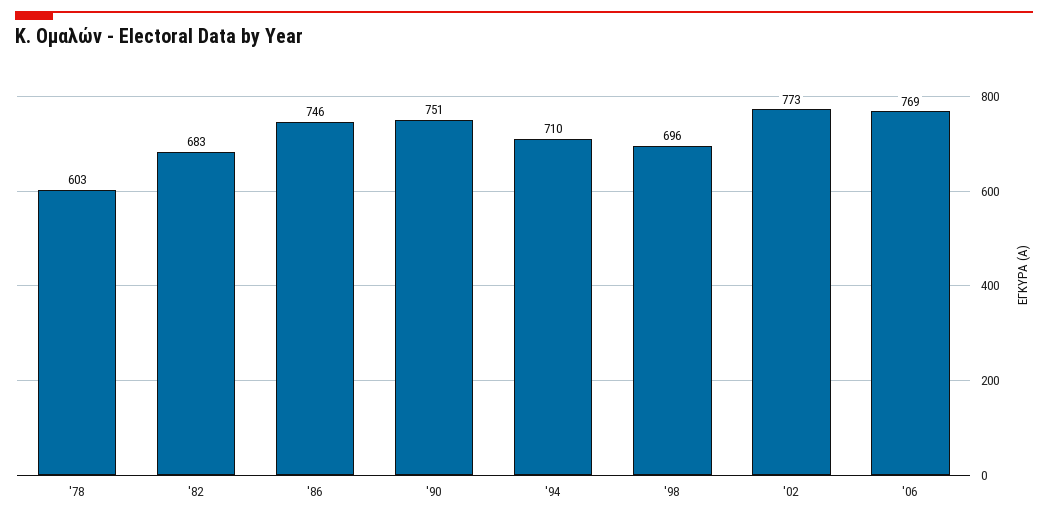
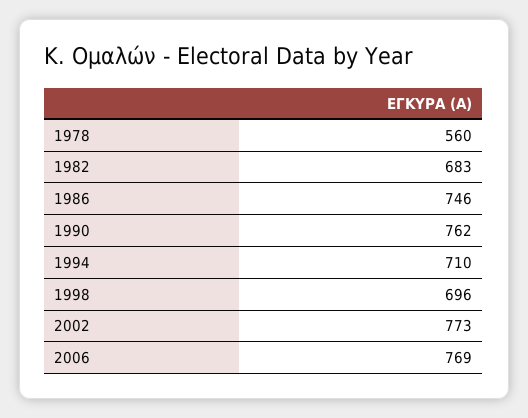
'78: 603 -> 560
'90: 751 -> 762

